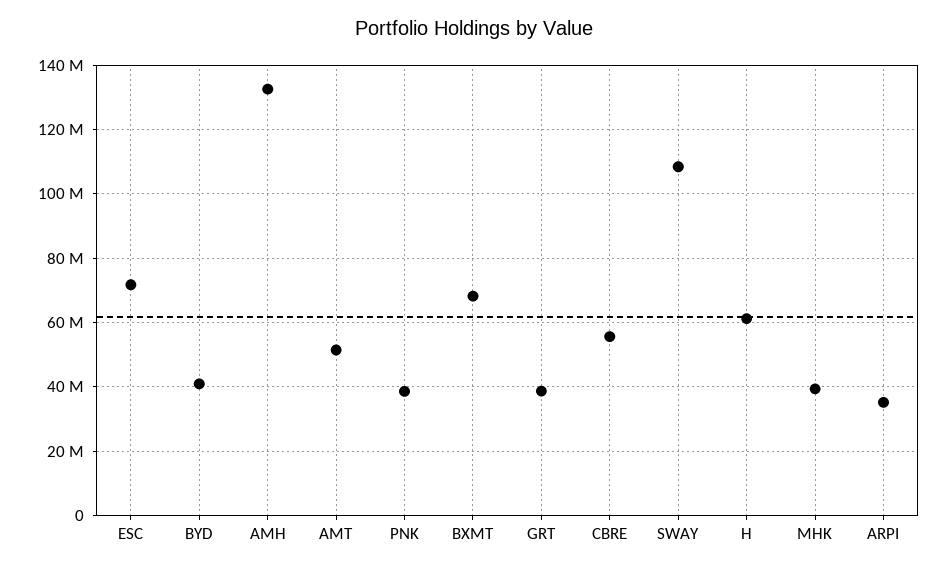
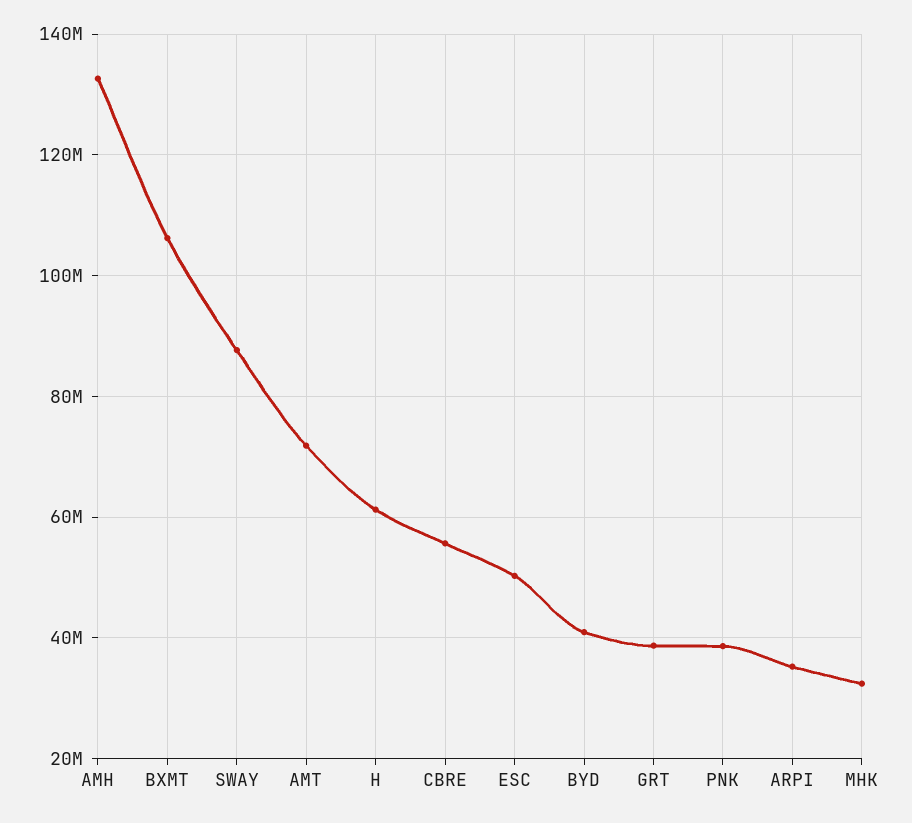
ESC: 72000000 -> 50000000
AMT: 52000000 -> 72000000
BXMT: 68000000 -> 106000000
SWAY: 108000000 -> 88000000
MHK: 40000000 -> 32000000

